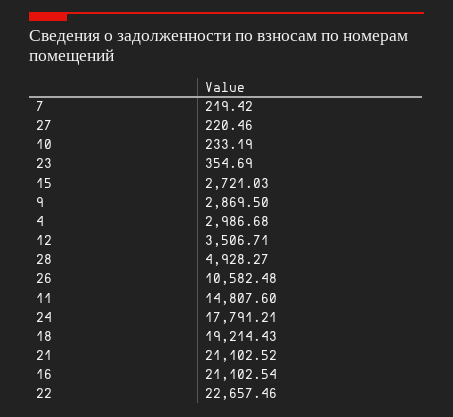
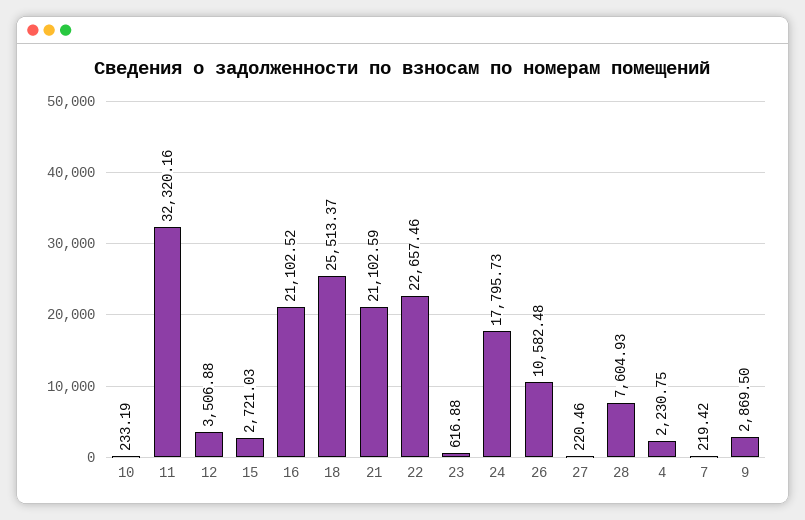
23: 354.69 -> 616.88
4: 2986.68 -> 2230.75
12: 3506.71 -> 3506.88
28: 4928.27 -> 7604.93
11: 14807.6 -> 32320.16
24: 17791.21 -> 17795.73
18: 19214.43 -> 25513.37
21: 21102.52 -> 21102.59
16: 21102.54 -> 21102.52

